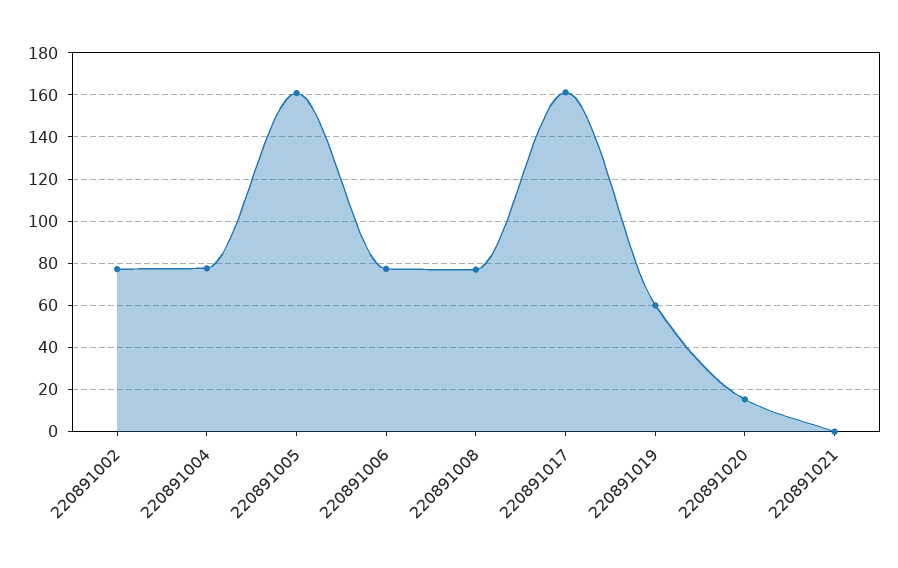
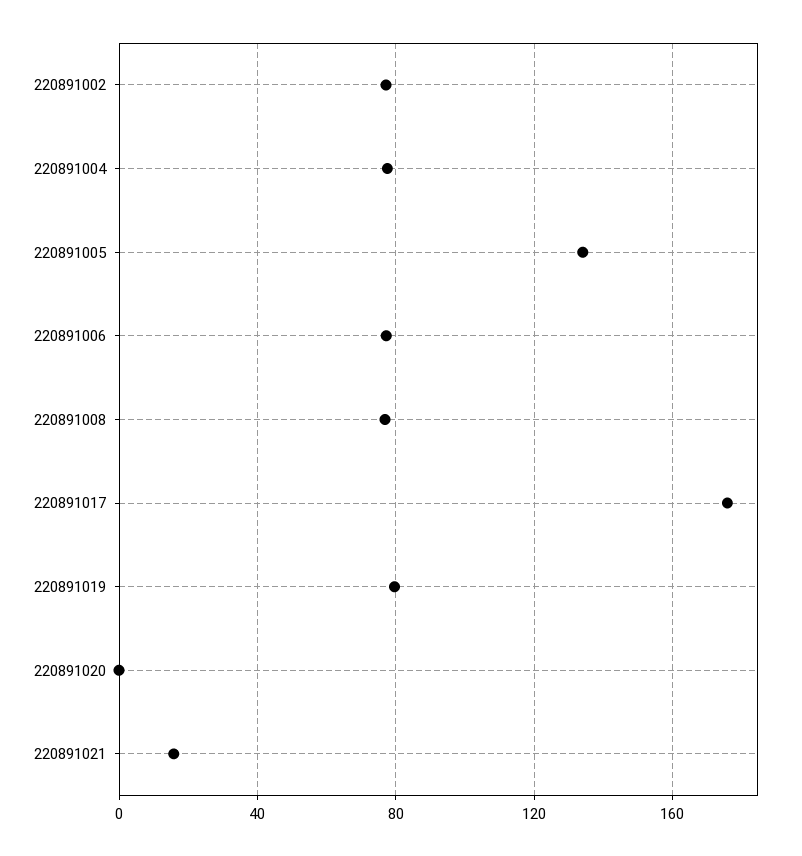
220891005: 160 -> 135
220891017: 160 -> 175
220891019: 60 -> 80
220891020: 15 -> 0
220891021: 0 -> 15

